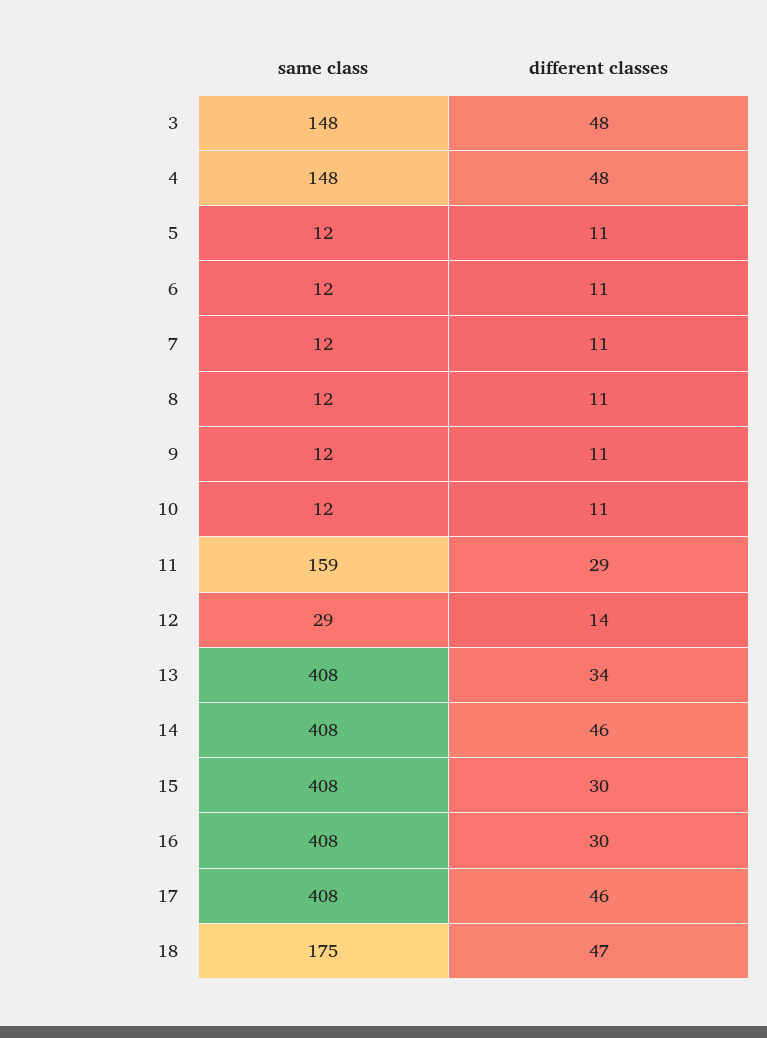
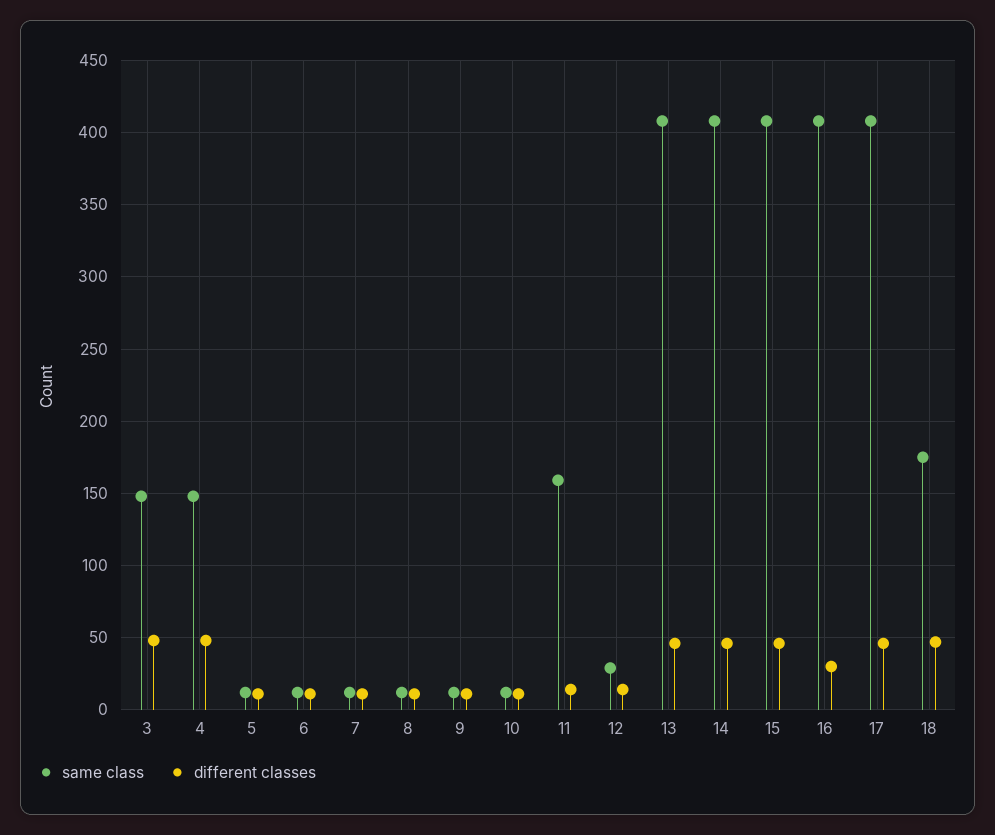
different classes, 11: 29 -> 15
different classes, 13: 34 -> 45
different classes, 15: 30 -> 45

